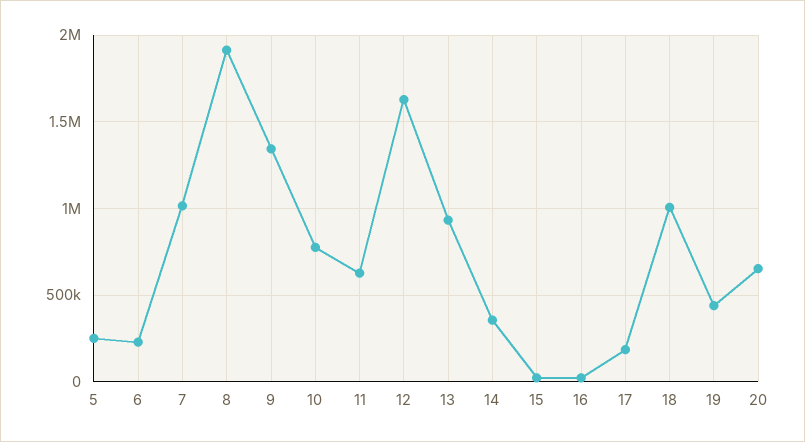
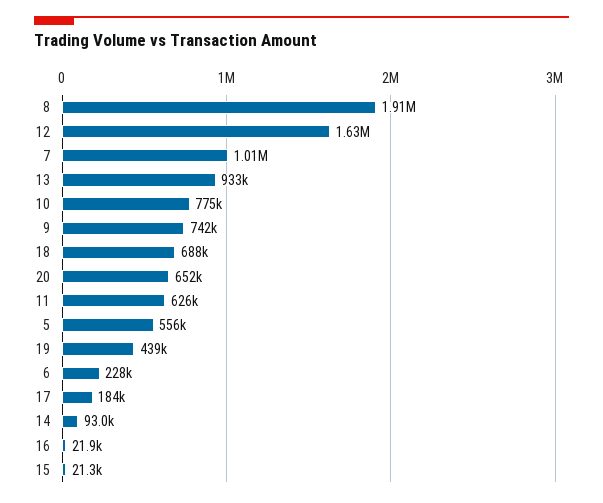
5: 250000 -> 556000
9: 1350000 -> 742000
14: 350000 -> 93000
18: 1000000 -> 688000

